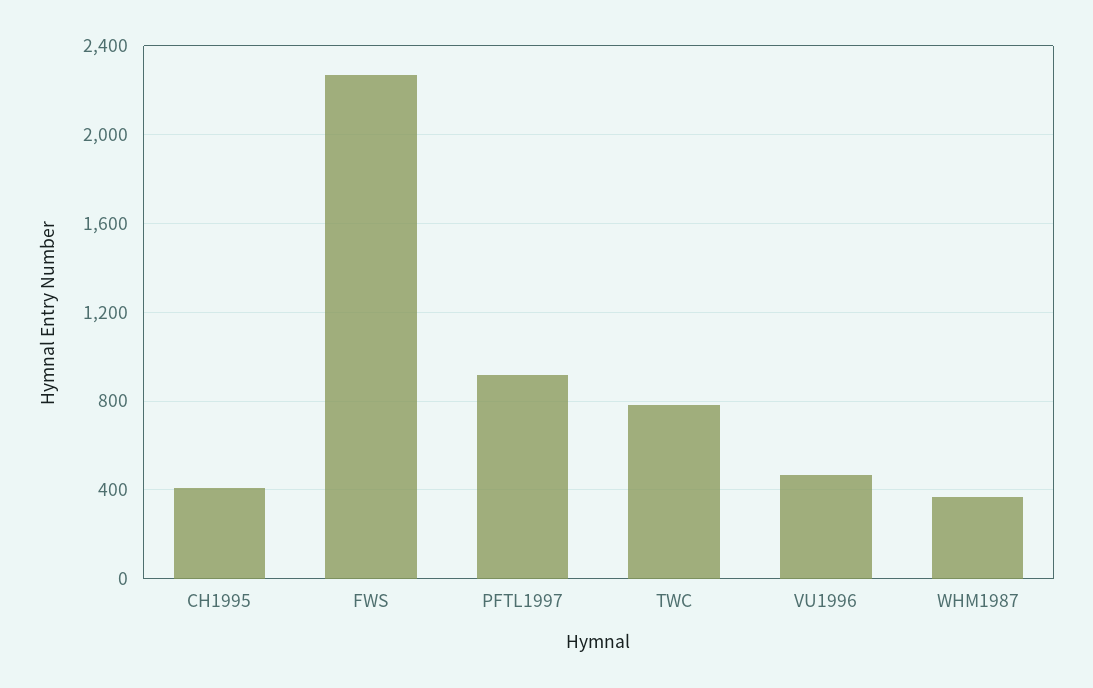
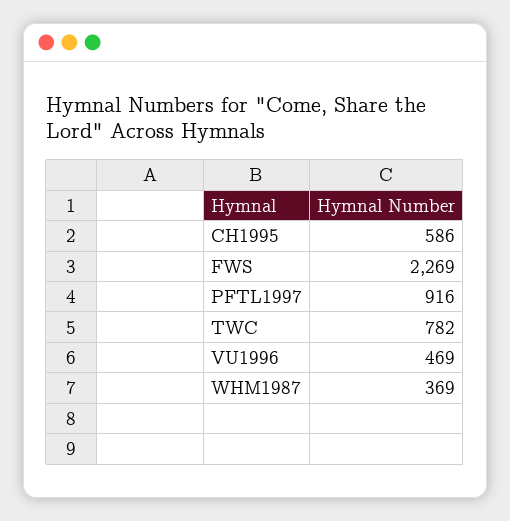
CH1995: 400 -> 586

